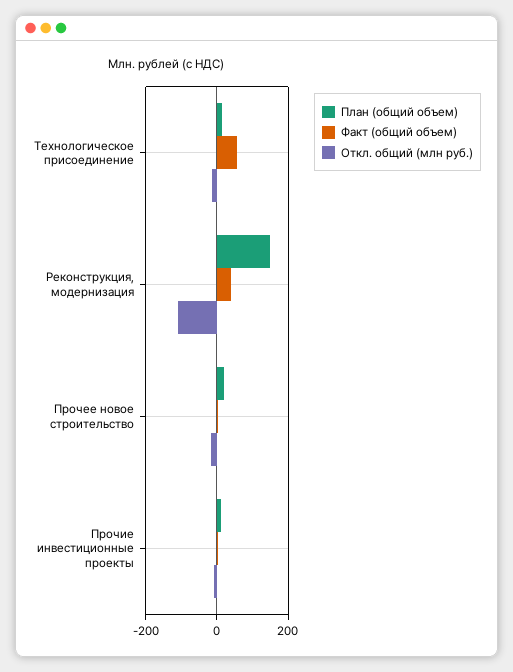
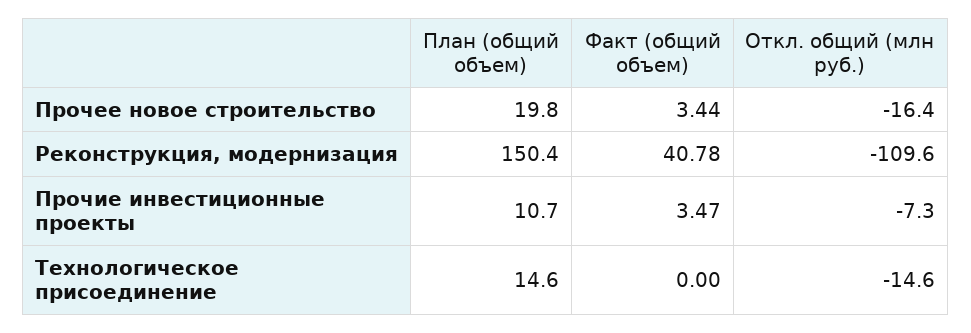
Факт (общий объем), Технологическое присоединение: 60 -> 0

